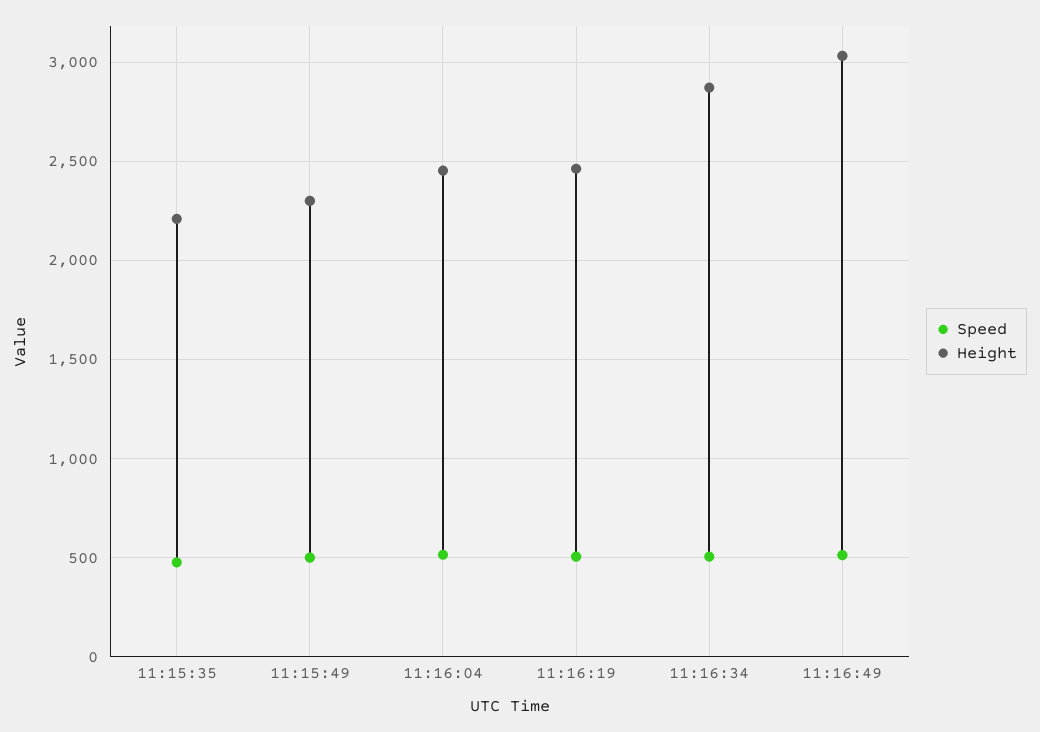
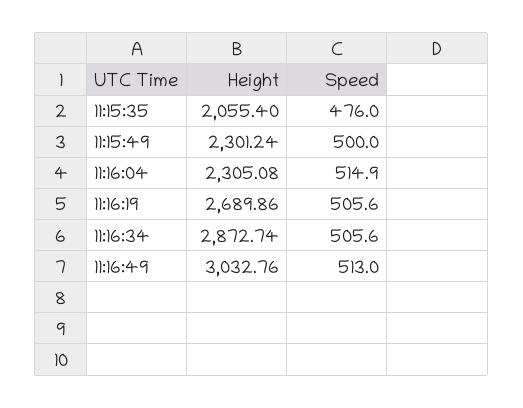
Height, 11:15:35: 2200 -> 2055.4
Height, 11:16:04: 2450 -> 2305.08
Height, 11:16:19: 2450 -> 2689.86

